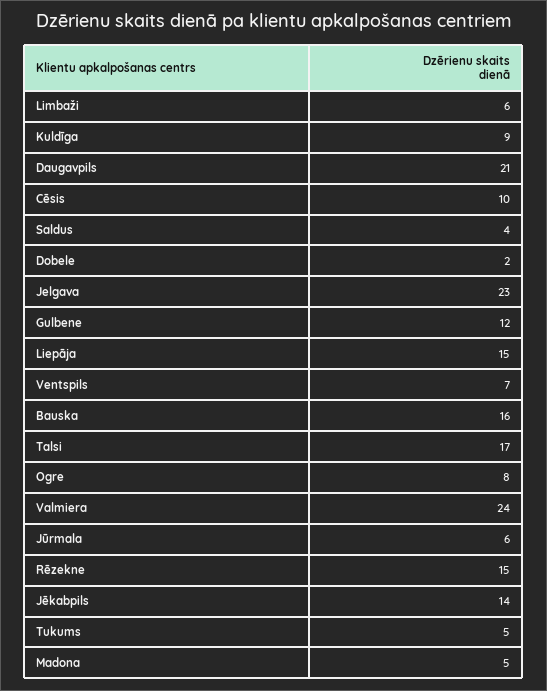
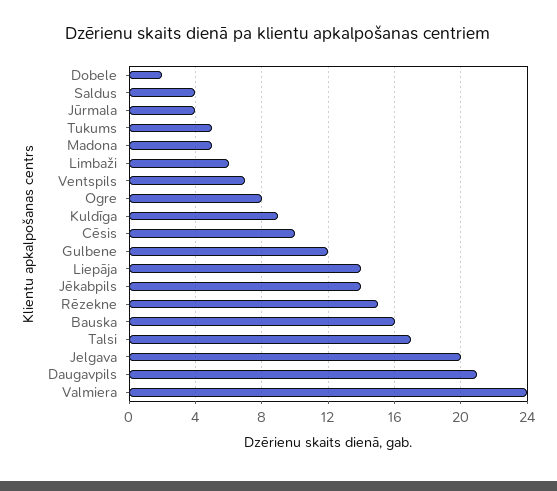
Jelgava: 23 -> 20
Liepāja: 15 -> 14
Jūrmala: 6 -> 4

